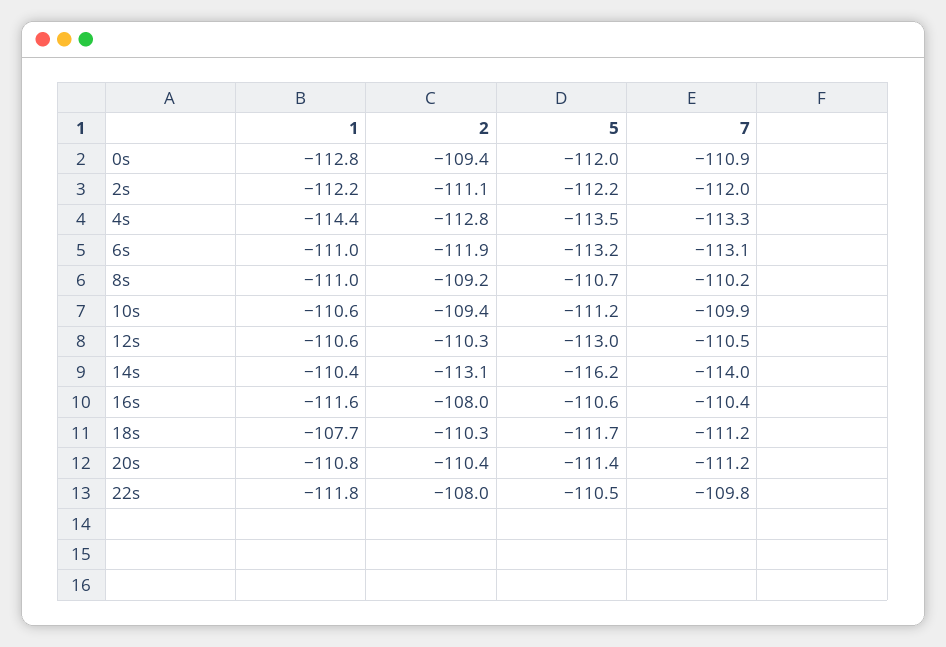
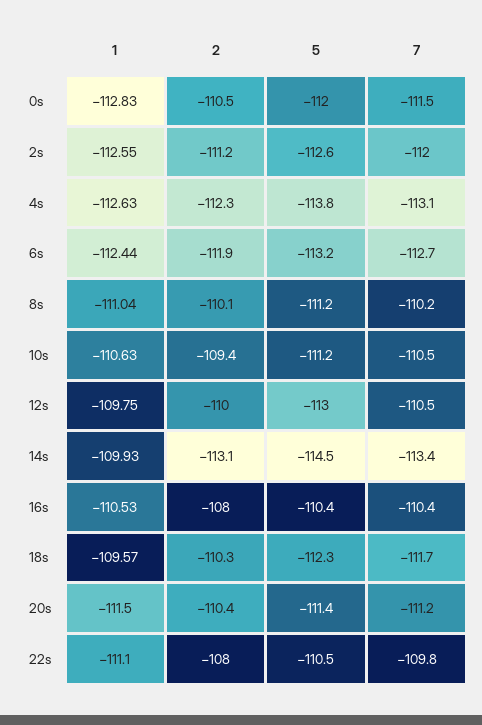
2, 0s: -109.4 -> -110.5
7, 0s: -110.9 -> -111.5
1, 2s: -112.2 -> -112.55
2, 2s: -111.1 -> -111.2
5, 2s: -112.2 -> -112.6
1, 4s: -114.4 -> -112.63
2, 4s: -112.8 -> -112.3
5, 4s: -113.5 -> -113.8
7, 4s: -113.3 -> -113.1
1, 6s: -111 -> -112.44
7, 6s: -113.1 -> -112.7
2, 8s: -109.2 -> -110.1
5, 8s: -110.7 -> -111.2
7, 10s: -109.9 -> -110.5
1, 12s: -110.6 -> -109.75
2, 12s: -110.3 -> -110
1, 14s: -110.4 -> -109.93
5, 14s: -116.2 -> -114.5
7, 14s: -114 -> -113.4
1, 16s: -111.6 -> -110.53
5, 16s: -110.6 -> -110.4
1, 18s: -107.7 -> -109.57
5, 18s: -111.7 -> -112.3
7, 18s: -111.2 -> -111.7
1, 20s: -110.8 -> -111.5
1, 22s: -111.8 -> -111.1

